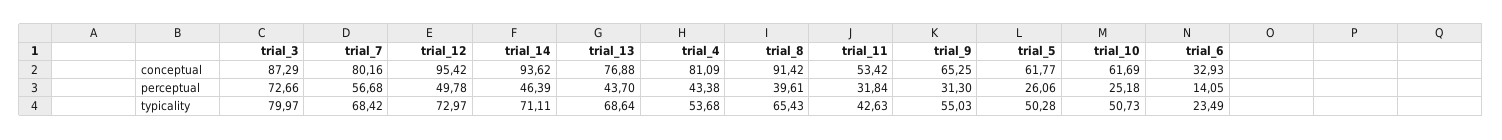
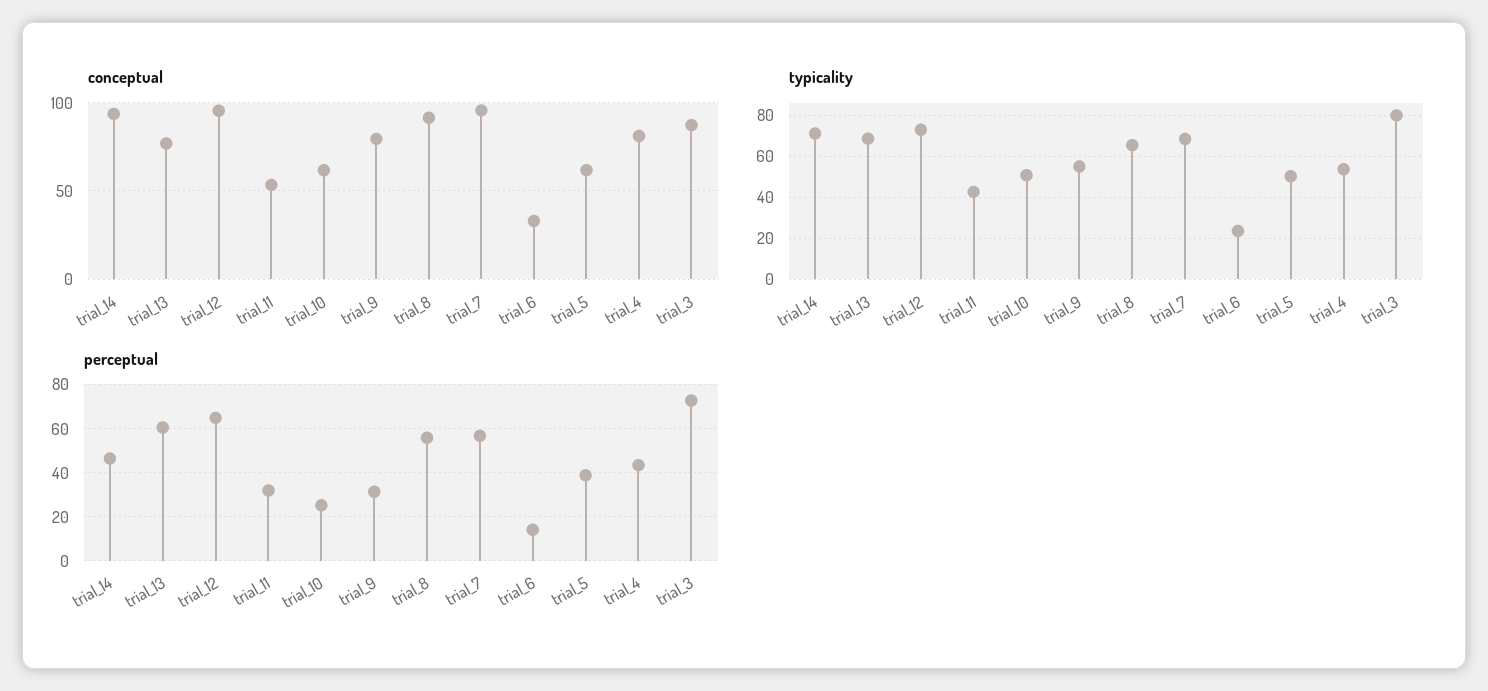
conceptual, trial_7: 80.16 -> 95
conceptual, trial_9: 65.25 -> 80
perceptual, trial_12: 49.78 -> 65
perceptual, trial_13: 43.7 -> 60
perceptual, trial_8: 39.61 -> 55
perceptual, trial_5: 26.06 -> 40

